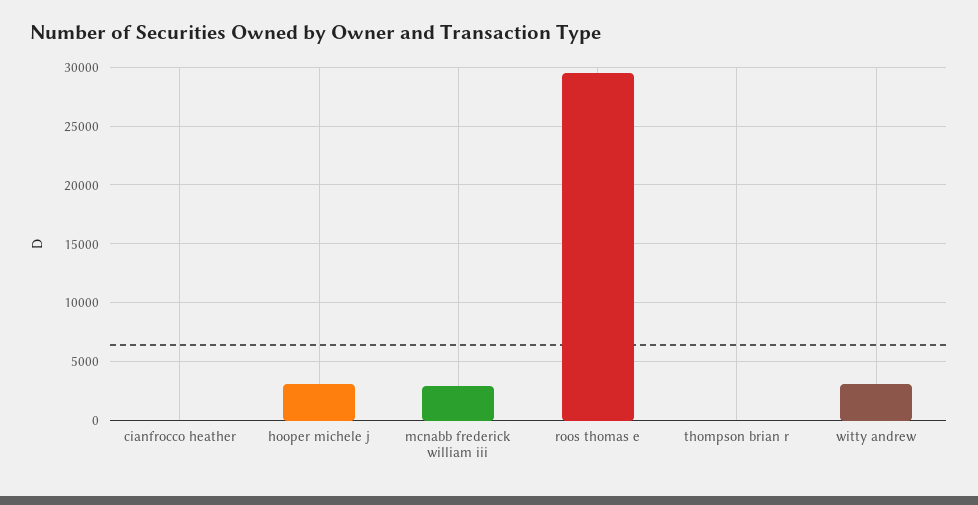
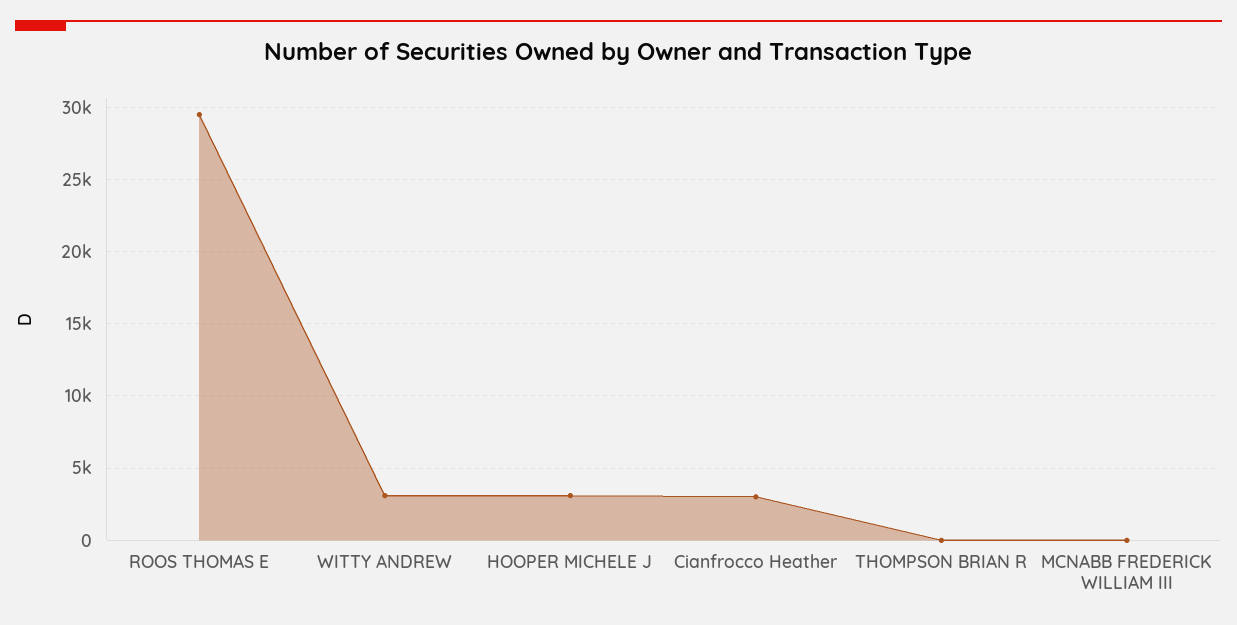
cianfrocco heather: 0 -> 3000
mcnabb frederick william iii: 3000 -> 0

